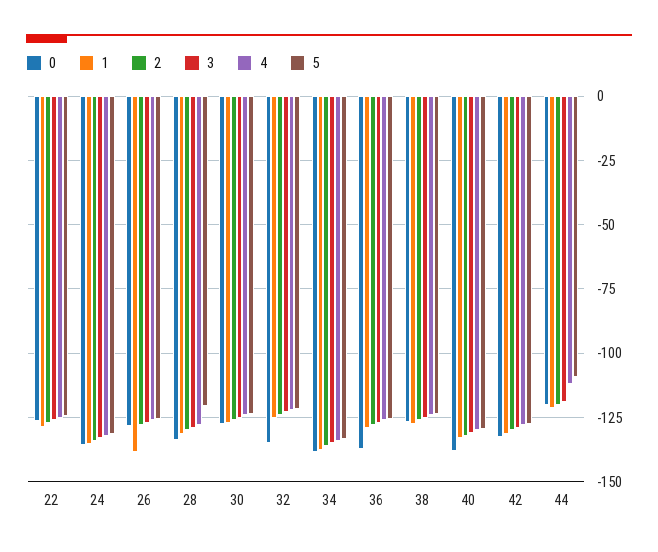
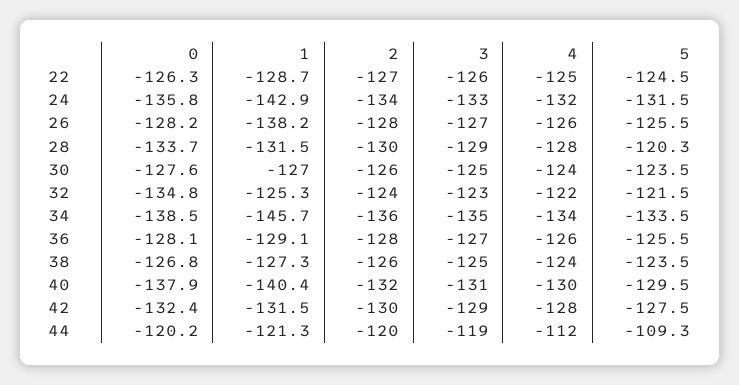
1, 24: -135 -> -142.9
1, 34: -137.5 -> -145.7
0, 36: -137.5 -> -128.1
1, 40: -132.5 -> -140.4

